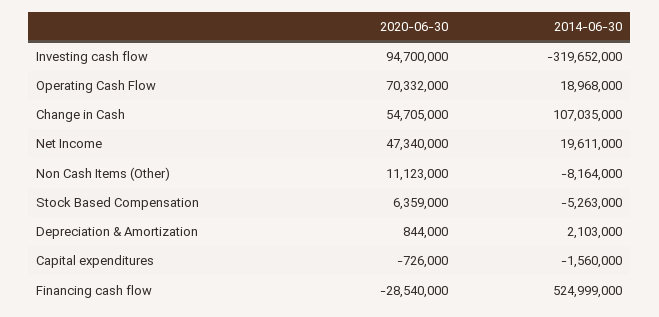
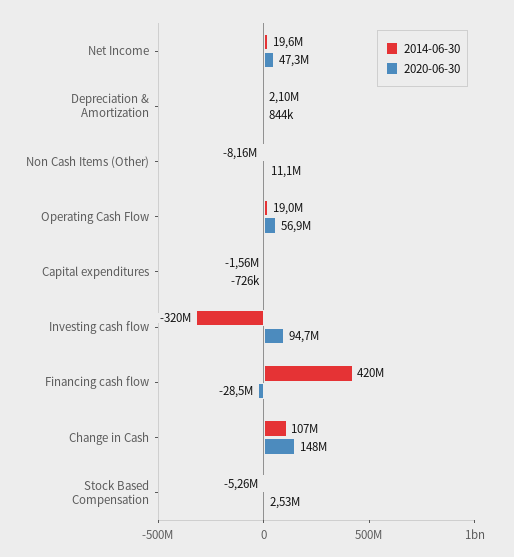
2020-06-30, Operating Cash Flow: 70332000 -> 56900000
2020-06-30, Change in Cash: 54705000 -> 148000000
2020-06-30, Stock Based Compensation: 6359000 -> 2530000
2014-06-30, Financing cash flow: 524999000 -> 420000000

